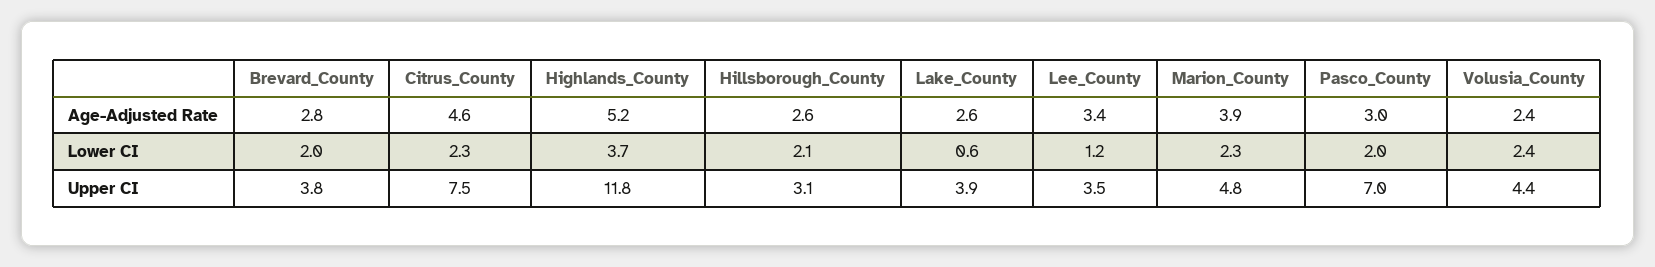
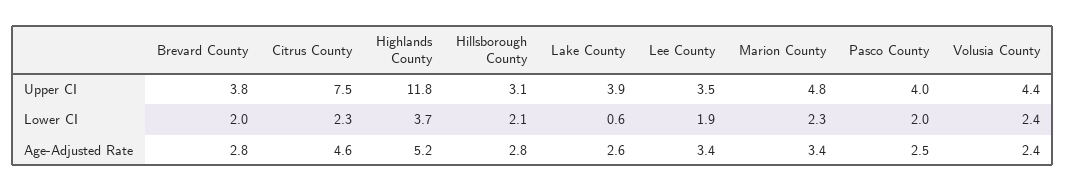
Hillsborough_County, Age-Adjusted Rate: 2.6 -> 2.8
Marion_County, Age-Adjusted Rate: 3.9 -> 3.4
Pasco_County, Age-Adjusted Rate: 3 -> 2.5
Lee_County, Lower CI: 1.2 -> 1.9
Pasco_County, Upper CI: 7 -> 4

